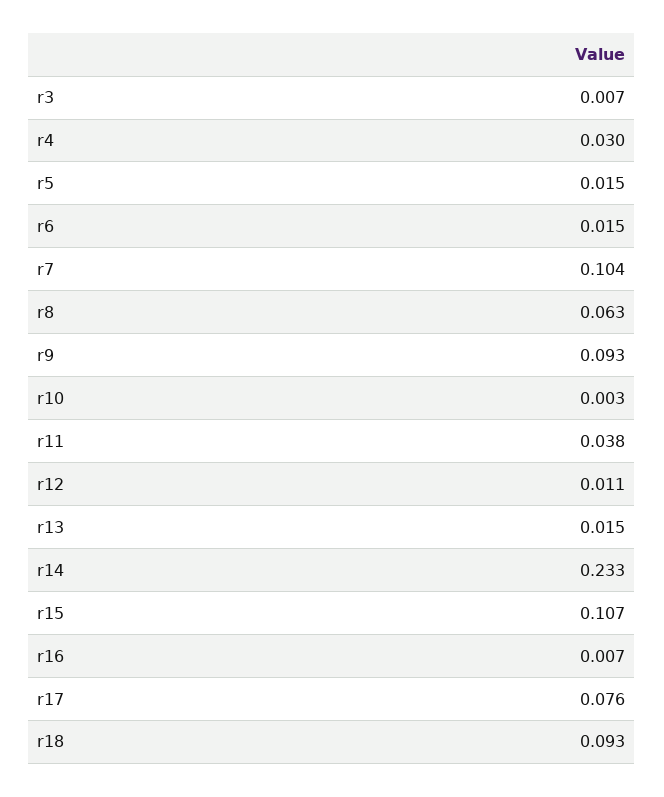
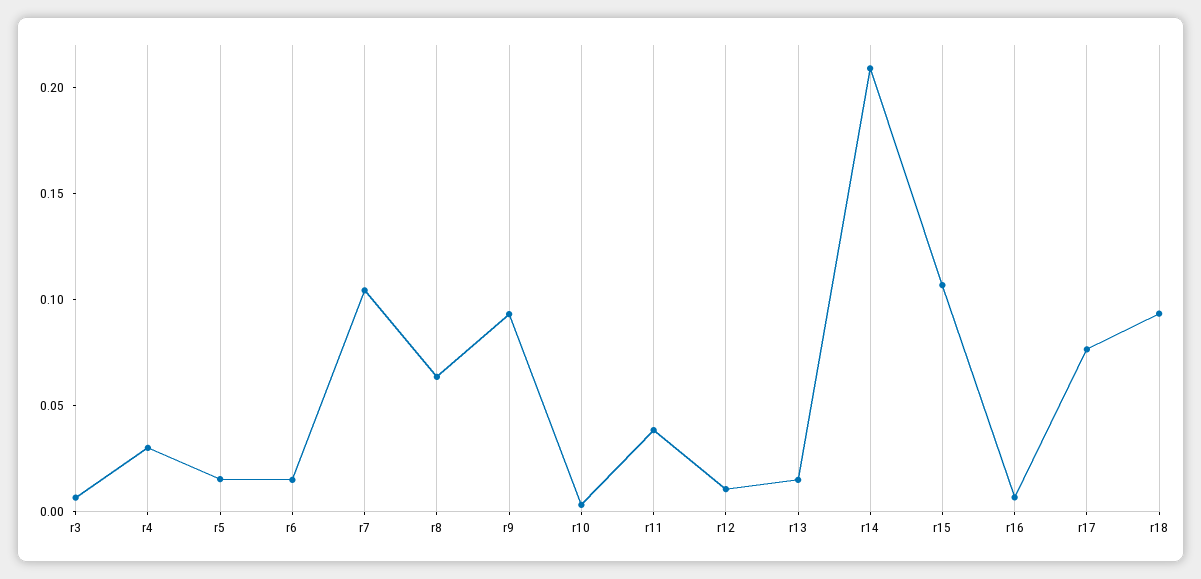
r14: 0.233 -> 0.21

